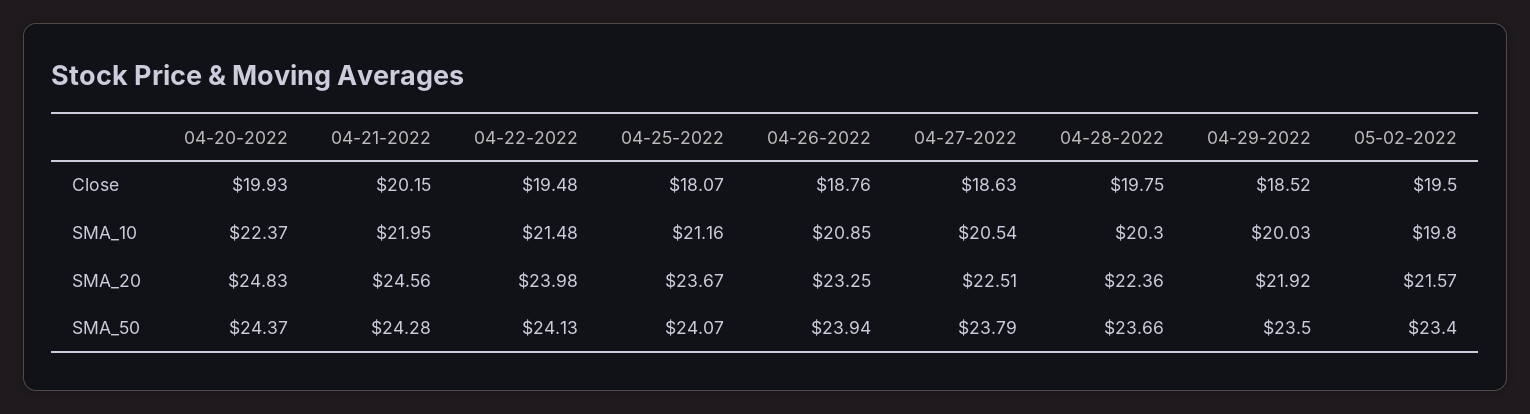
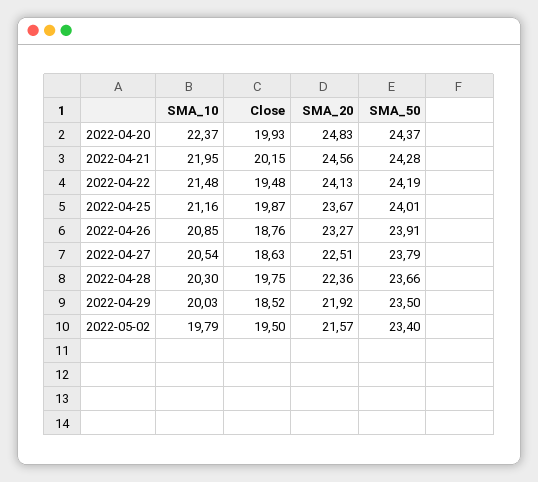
04-25-2022, Close: 18.07 -> 19.87
05-02-2022, SMA_10: 19.8 -> 19.79
04-22-2022, SMA_20: 23.98 -> 24.13
04-26-2022, SMA_20: 23.25 -> 23.27
04-22-2022, SMA_50: 24.13 -> 24.19
04-25-2022, SMA_50: 24.07 -> 24.01
04-26-2022, SMA_50: 23.94 -> 23.91

